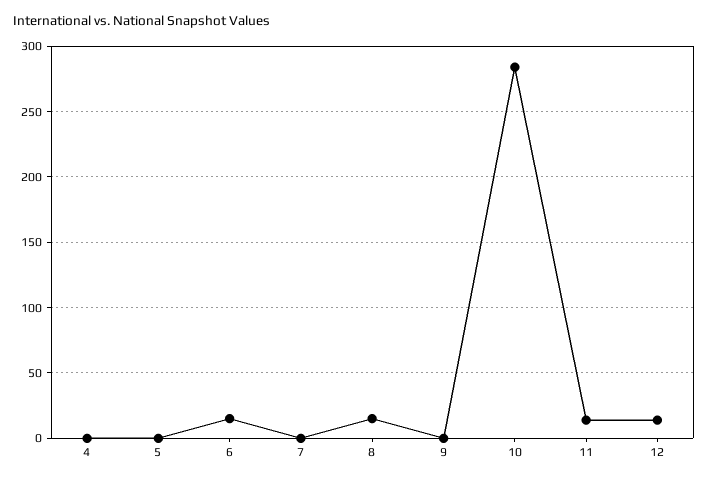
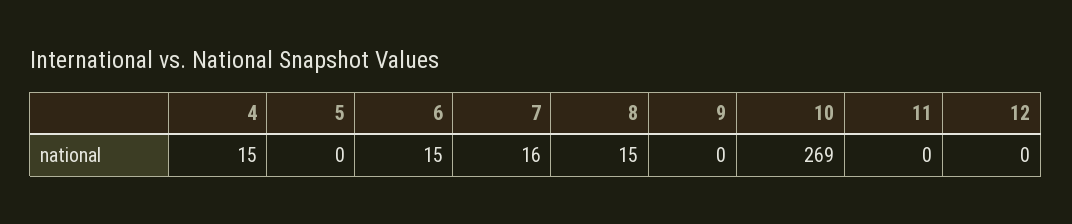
4: 0 -> 15
7: 0 -> 16
10: 285 -> 269
11: 15 -> 0
12: 15 -> 0

